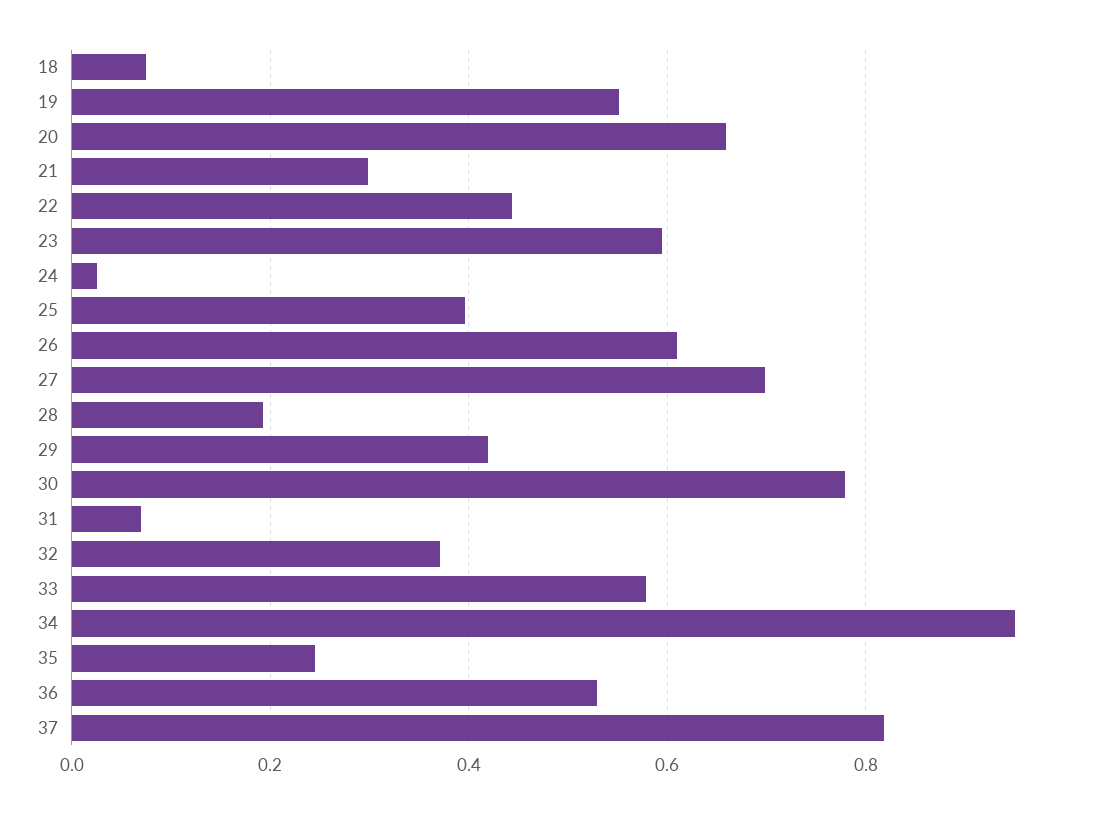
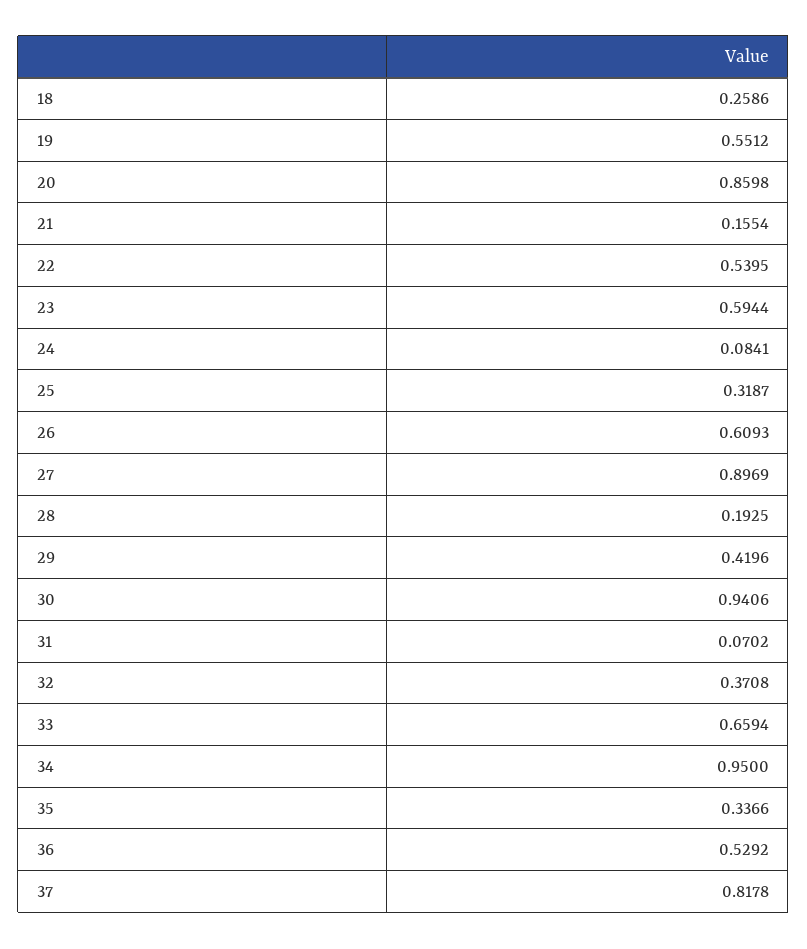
18: 0.08 -> 0.2586
20: 0.66 -> 0.8598
21: 0.3 -> 0.1554
22: 0.44 -> 0.5395
24: 0.02 -> 0.0841
25: 0.4 -> 0.3187
27: 0.7 -> 0.8969
30: 0.78 -> 0.9406
33: 0.58 -> 0.6594
35: 0.24 -> 0.3366

